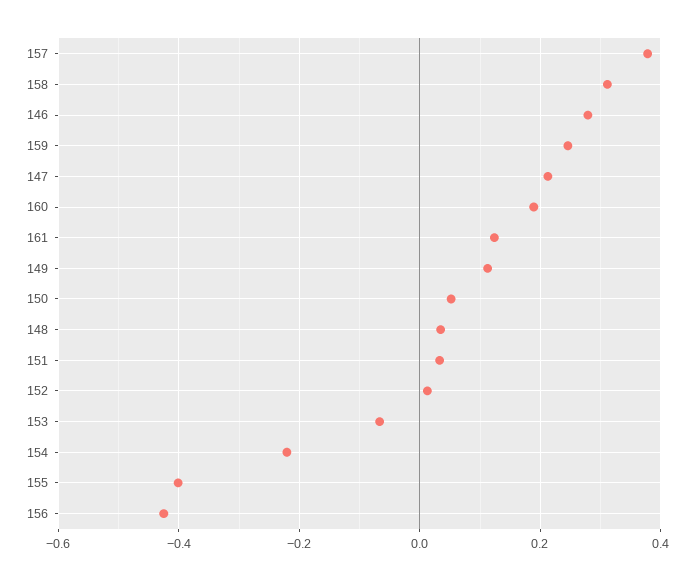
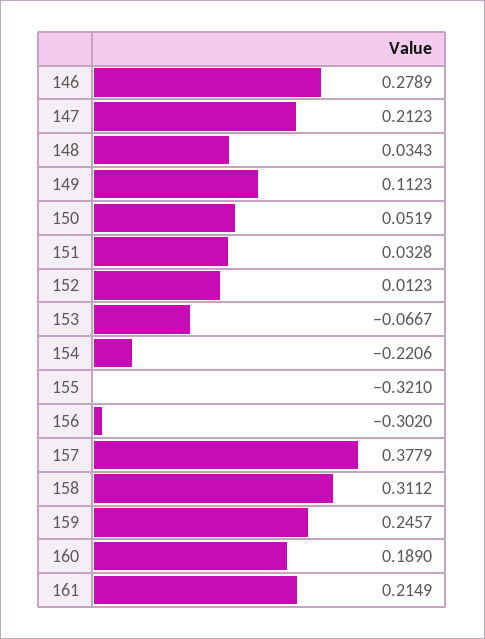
161: 0.12 -> 0.2149
155: -0.4 -> -0.321
156: -0.42 -> -0.302

